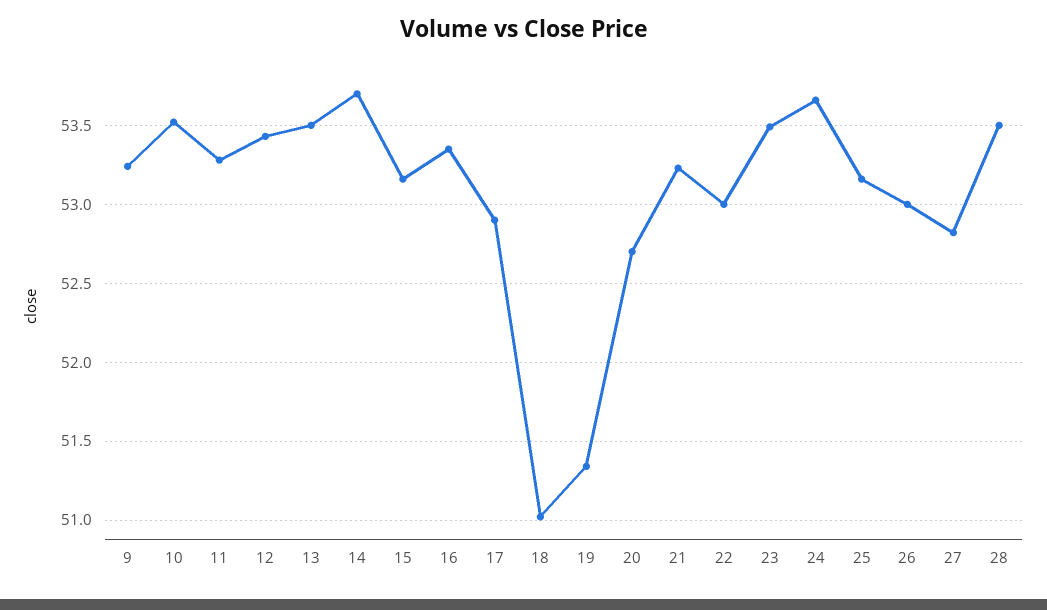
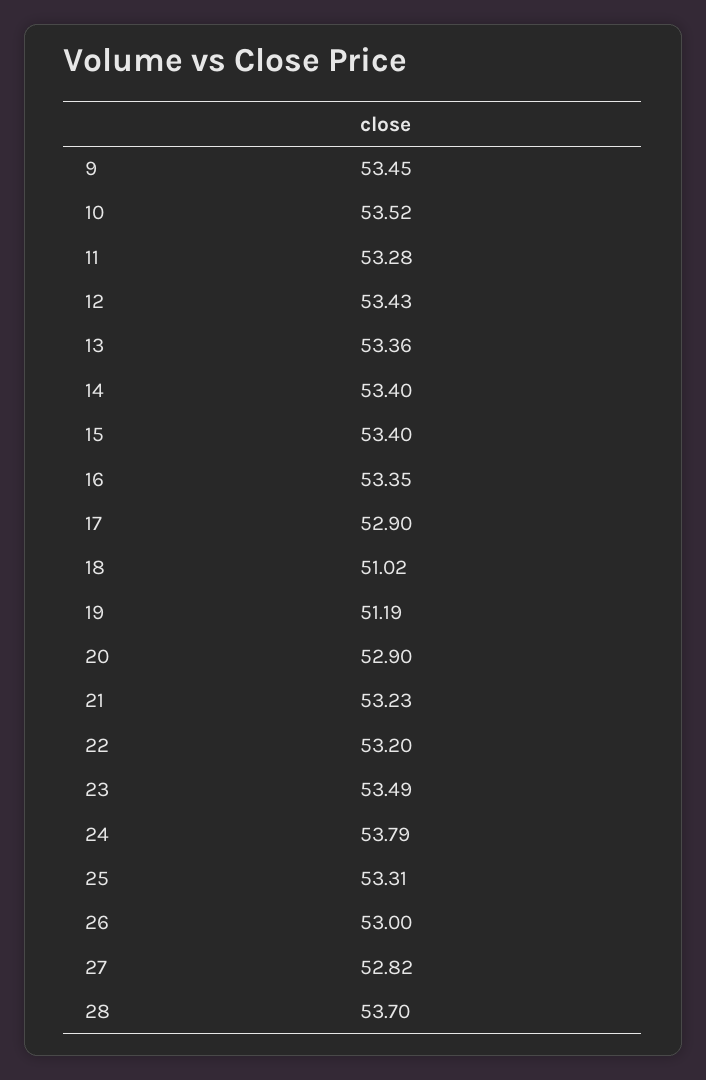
9: 53.25 -> 53.45
13: 53.5 -> 53.36
14: 53.7 -> 53.4
15: 53.15 -> 53.4
19: 51.35 -> 51.19
20: 52.7 -> 52.9
22: 53 -> 53.2
24: 53.65 -> 53.79
25: 53.15 -> 53.31
28: 53.5 -> 53.7

